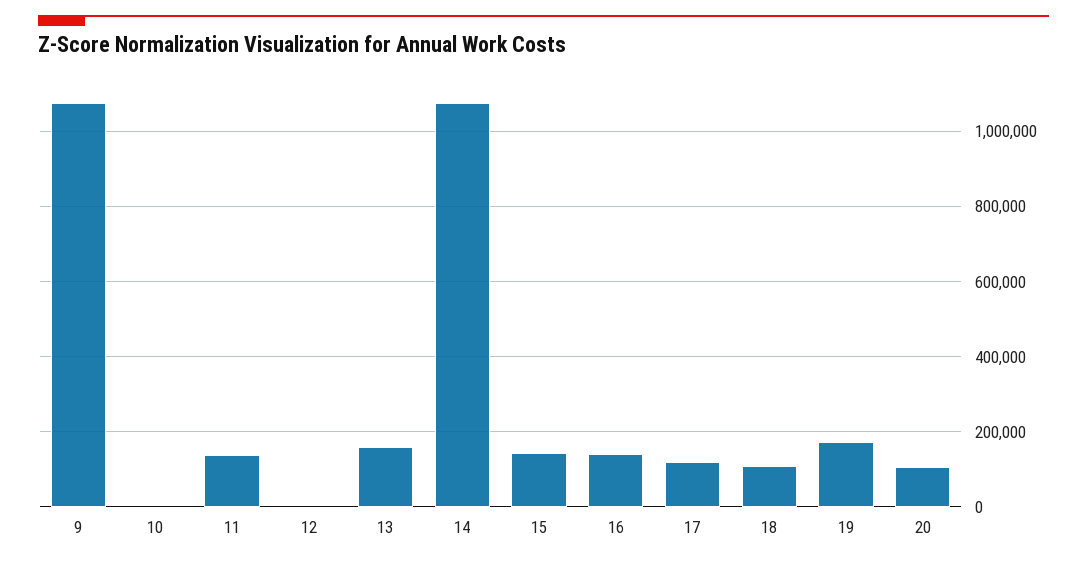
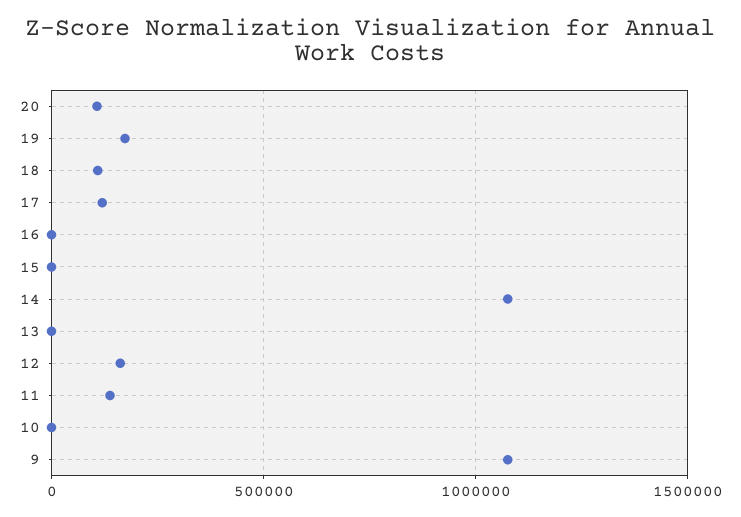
12: 0 -> 150000
13: 160000 -> 0
15: 140000 -> 0
16: 140000 -> 0

